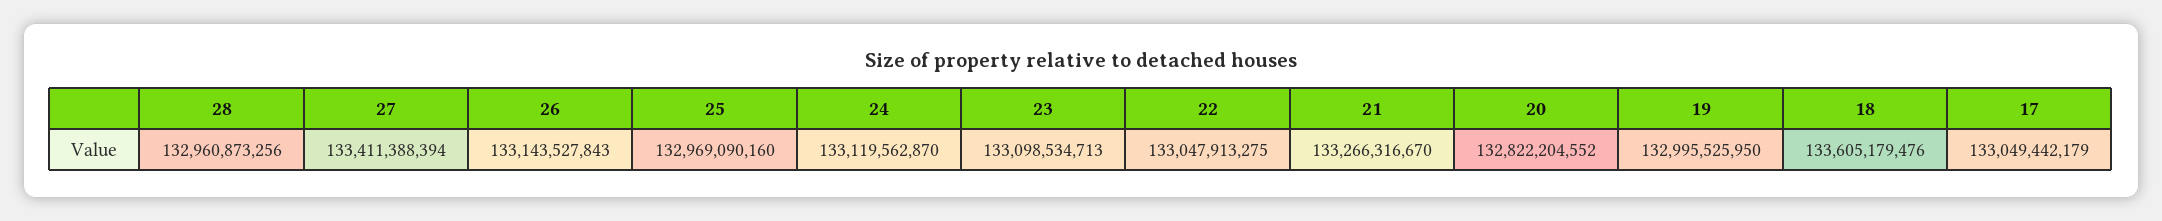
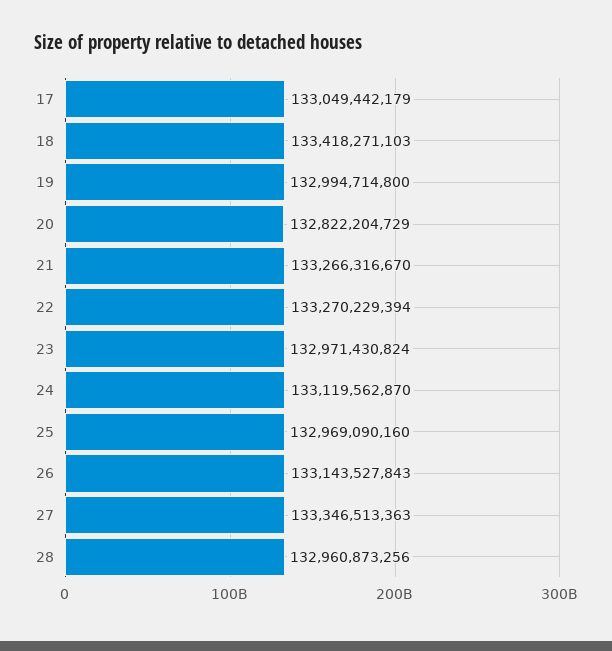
27: 133411388394 -> 133346513363
23: 133098534713 -> 132971430824
22: 133047913275 -> 133270229394
20: 132822204552 -> 132822204729
19: 132995525950 -> 132994714800
18: 133605179476 -> 133418271103

